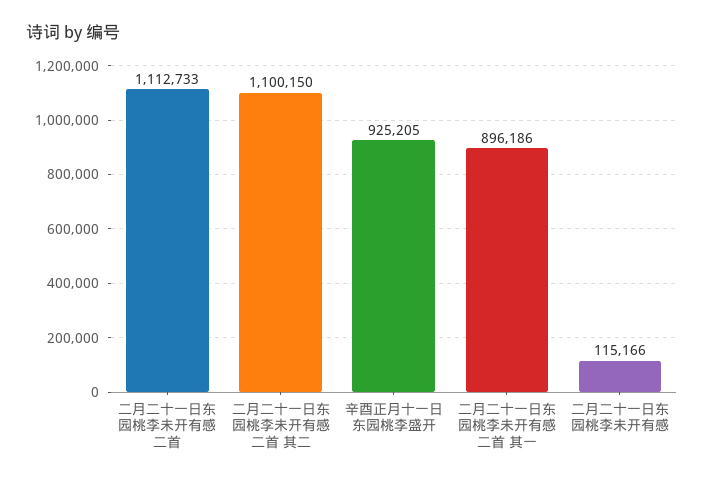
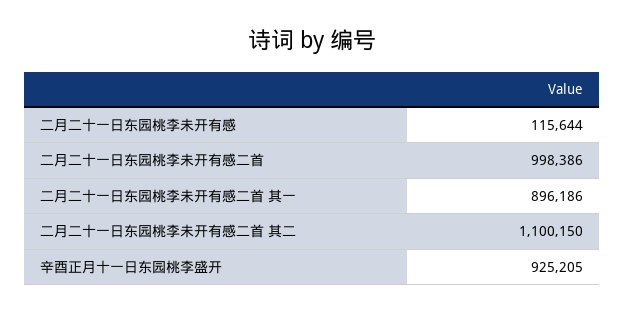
二月二十一日东园桃李未开有感二首: 1112733 -> 998386
二月二十一日东园桃李未开有感: 115166 -> 115644

